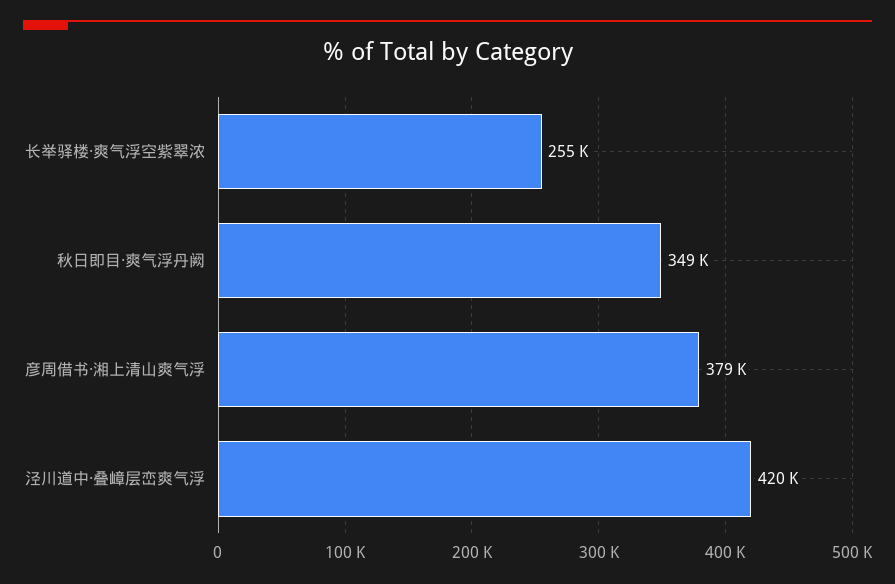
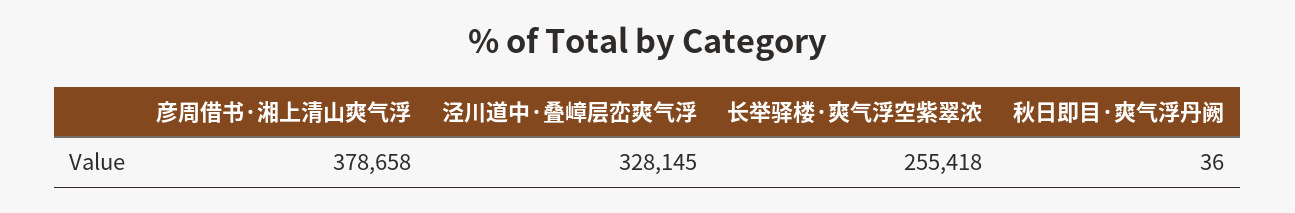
秋日即目·爽气浮丹阙: 349000 -> 36
泾川道中·叠嶂层峦爽气浮: 420000 -> 328145

